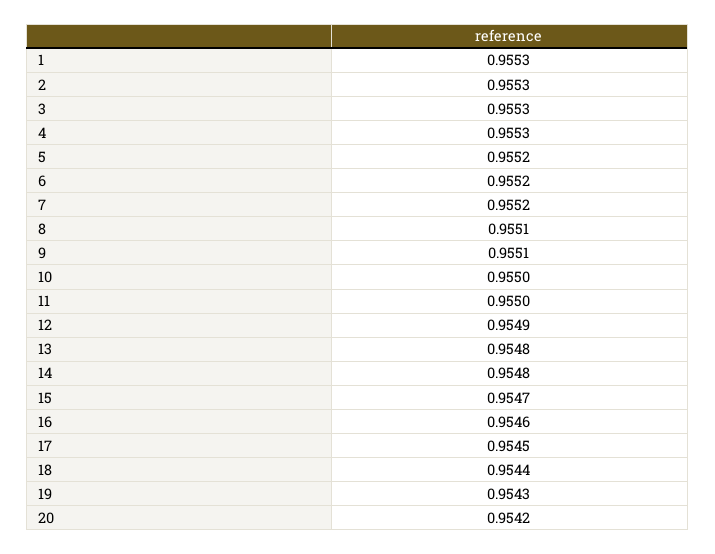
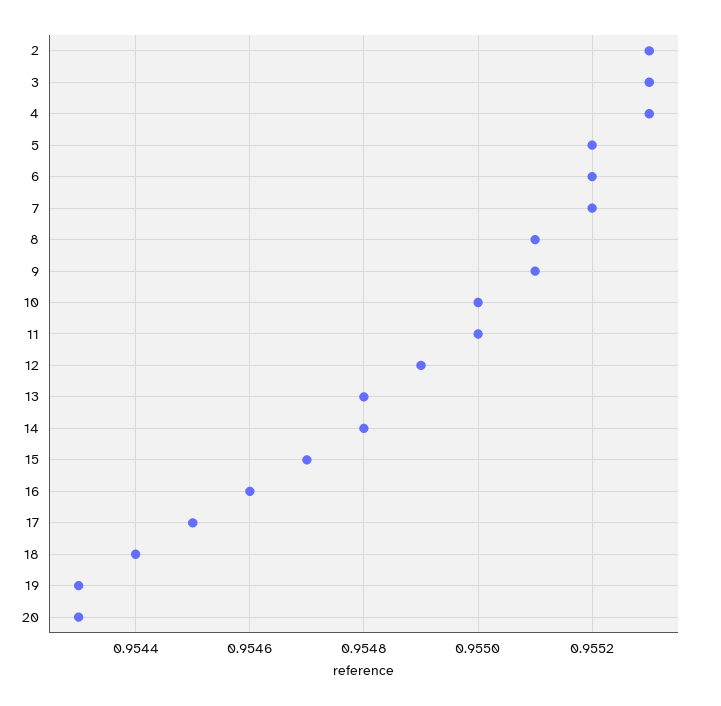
1: 0.9553 -> none
20: 0.9542 -> 0.9543

